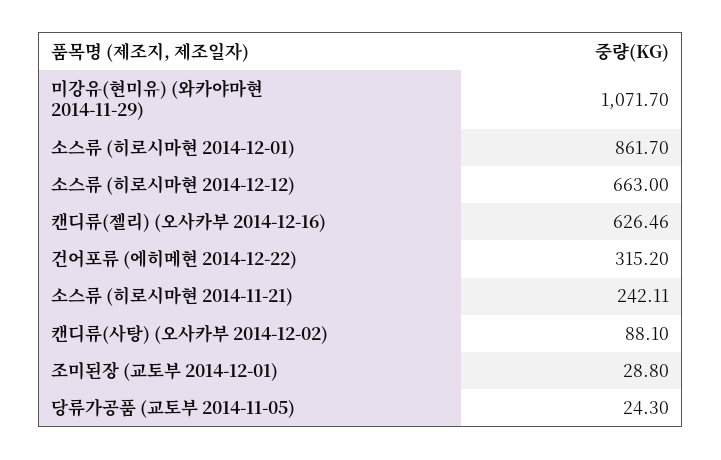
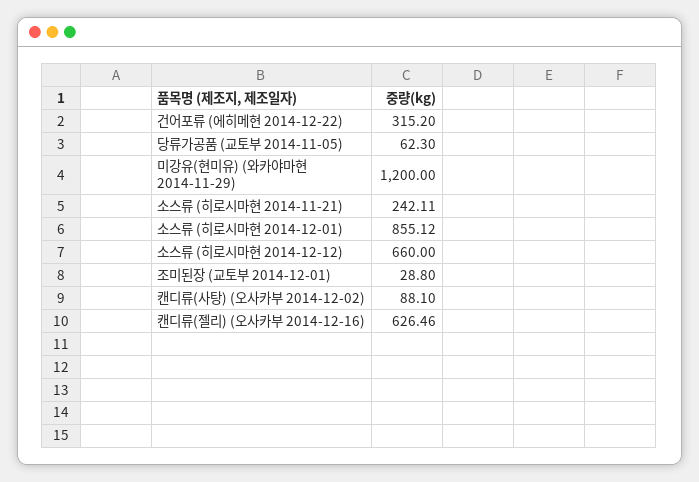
미강유(현미유) (와카야마현 2014-11-29): 1071.7 -> 1200
소스류 (히로시마현 2014-12-01): 861.7 -> 855.12
소스류 (히로시마현 2014-12-12): 663 -> 660
당류가공품 (교토부 2014-11-05): 24.3 -> 62.3

